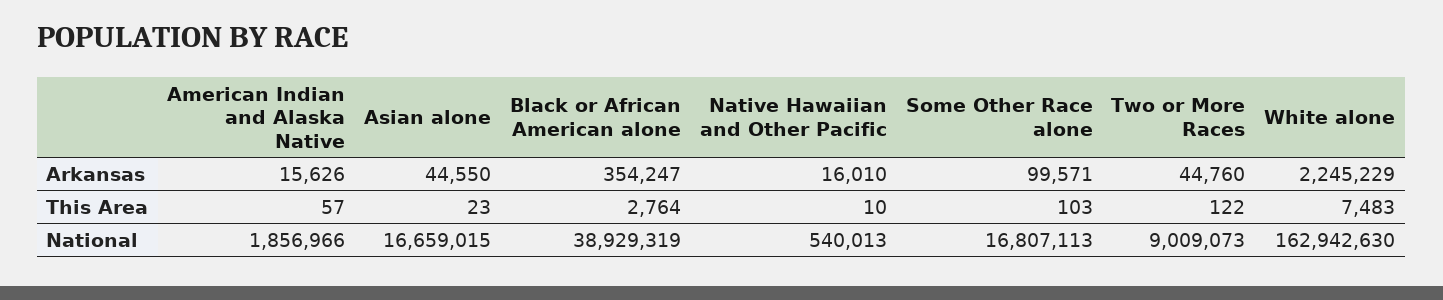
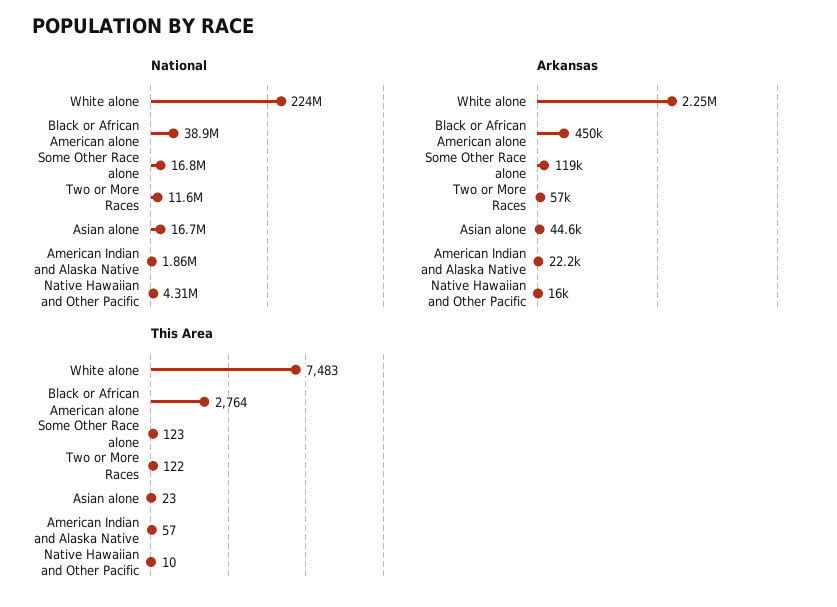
Arkansas, American Indian and Alaska Native: 15626 -> 22200
Arkansas, Black or African American alone: 354247 -> 450000
Arkansas, Some Other Race alone: 99571 -> 119000
Arkansas, Two or More Races: 44760 -> 57000
This Area, Some Other Race alone: 103 -> 123
National, Native Hawaiian and Other Pacific: 540013 -> 4310000
National, Two or More Races: 9009073 -> 11600000
National, White alone: 162942630 -> 224000000

